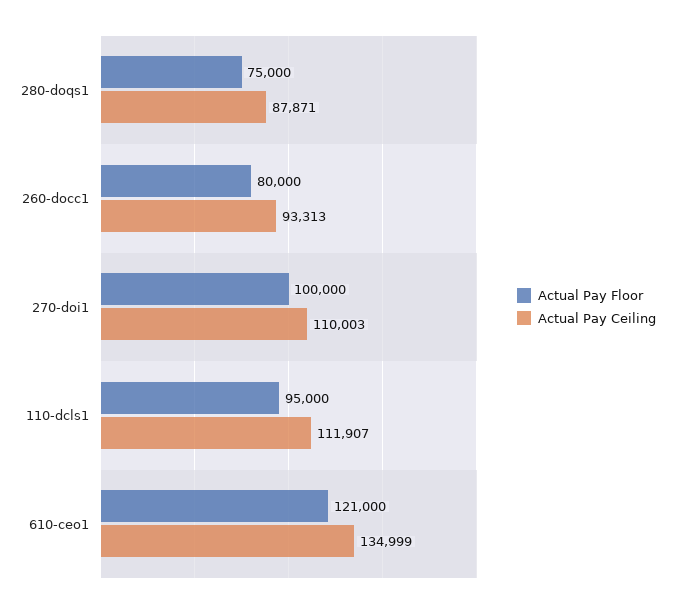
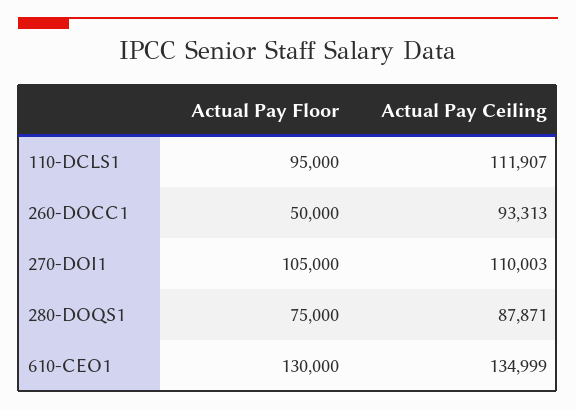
Actual Pay Floor, 260-docc1: 80000 -> 50000
Actual Pay Floor, 270-doi1: 100000 -> 105000
Actual Pay Floor, 610-ceo1: 121000 -> 130000

